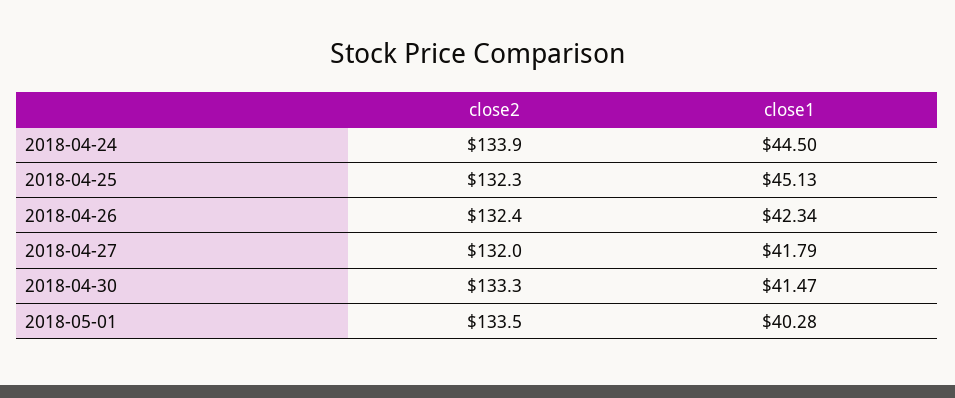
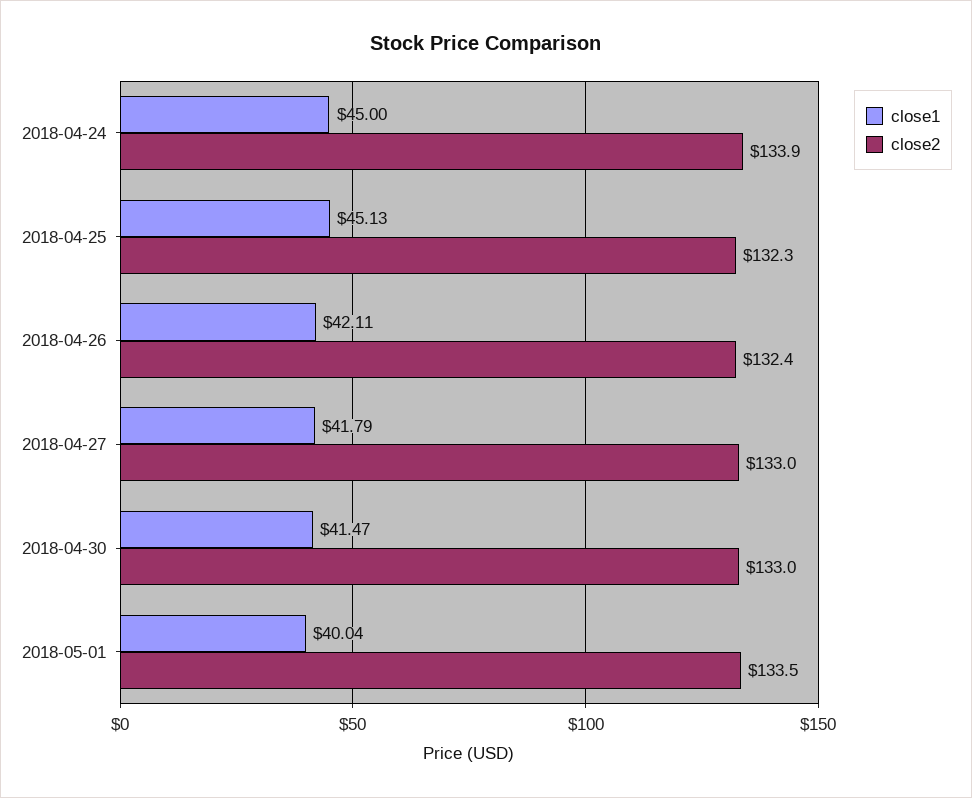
close1, 2018-04-24: 44.5 -> 45
close1, 2018-04-26: 42.34 -> 42.11
close2, 2018-04-27: 132 -> 133
close2, 2018-04-30: 133.3 -> 133
close1, 2018-05-01: 40.28 -> 40.04

